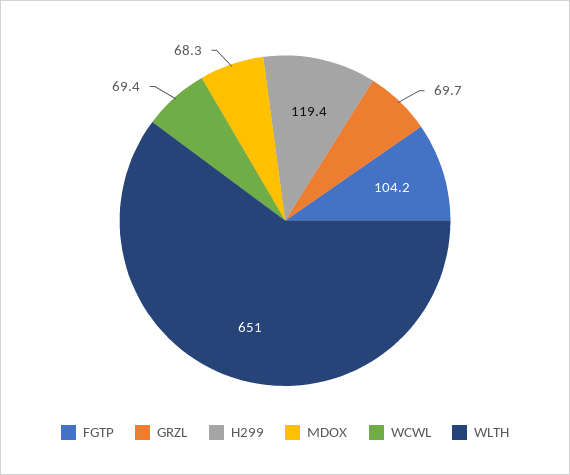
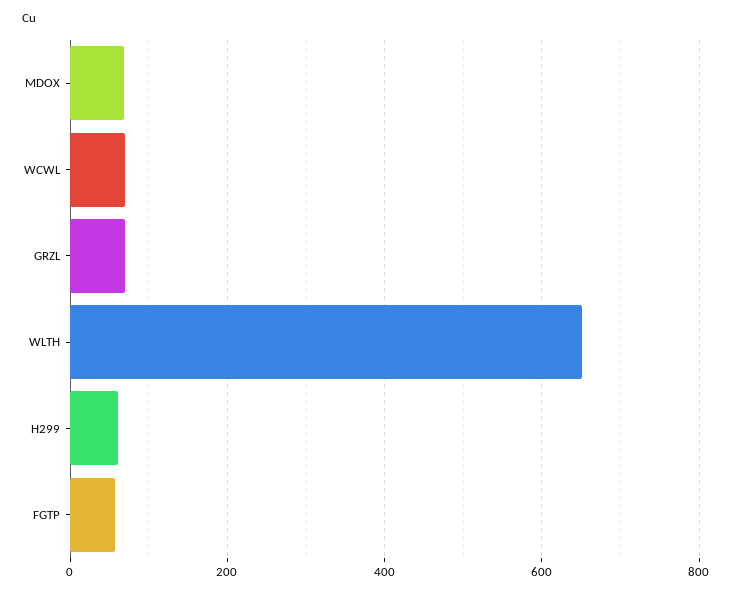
FGTP: 104.2 -> 60
H299: 119.4 -> 60

